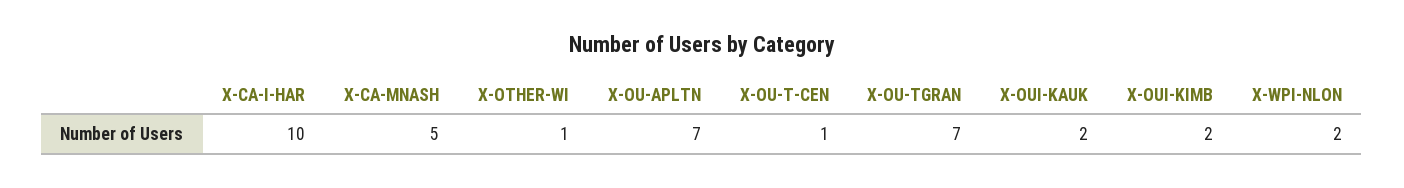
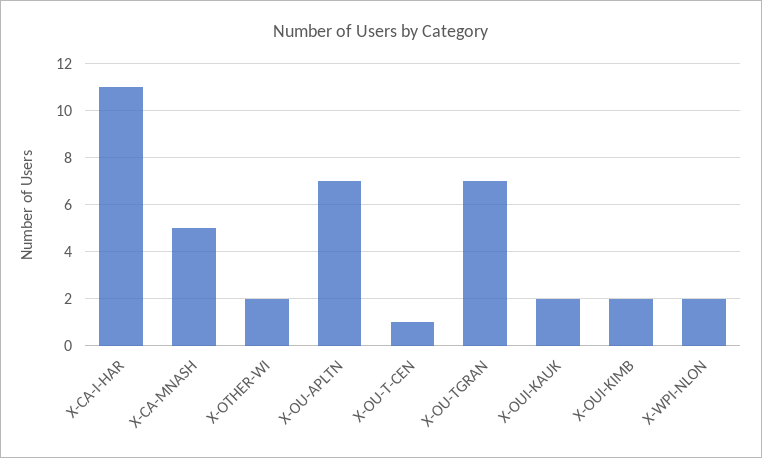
X-CA-I-HAR: 10 -> 11
X-OTHER-WI: 1 -> 2

